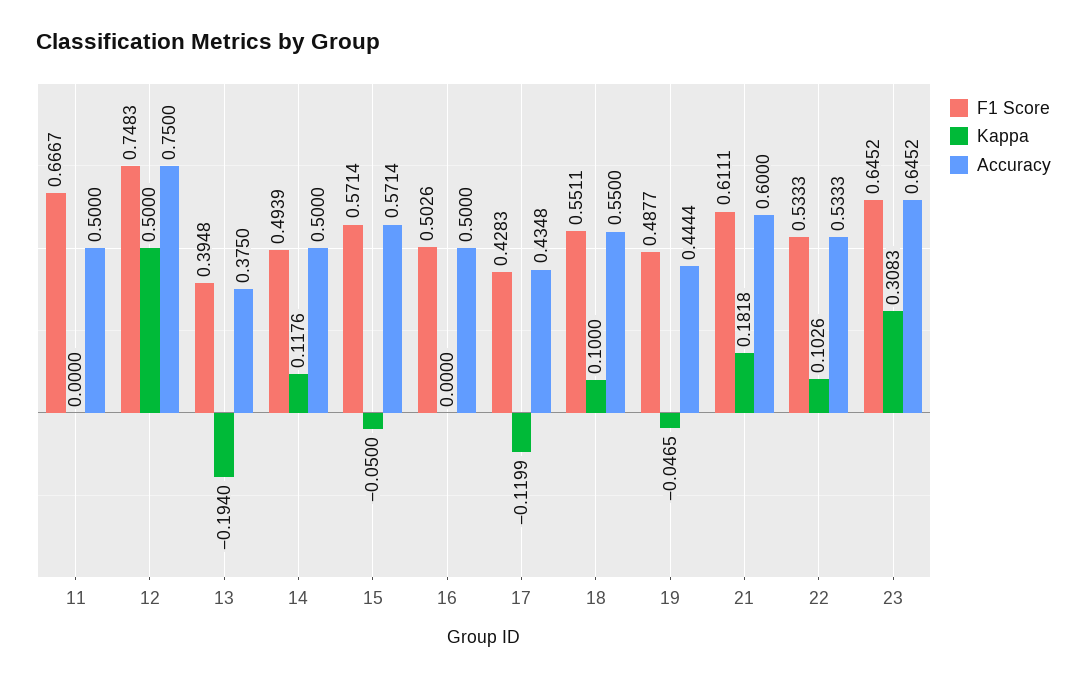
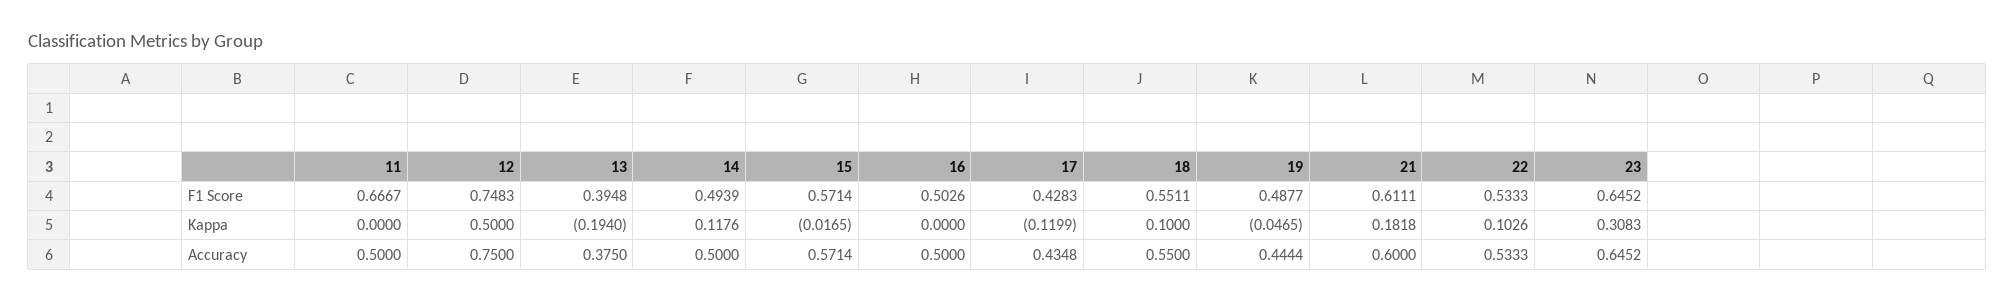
Kappa, 15: -0.05 -> -0.0165

